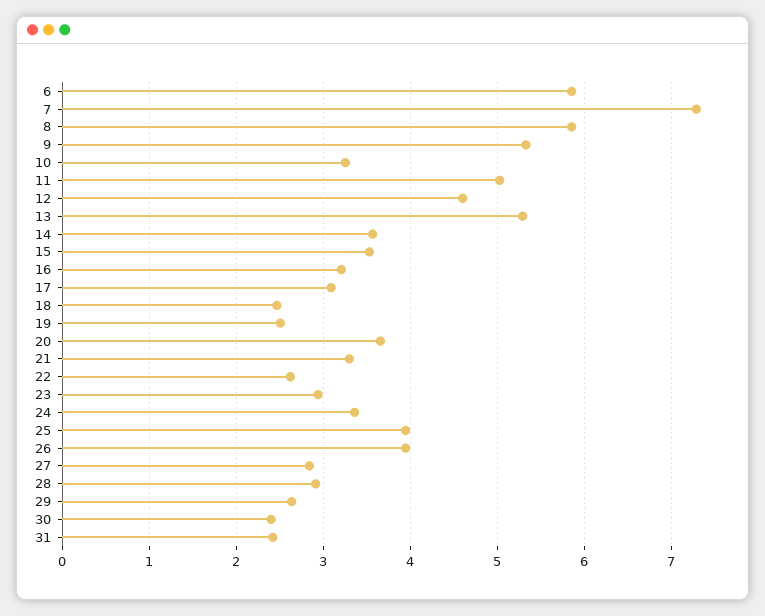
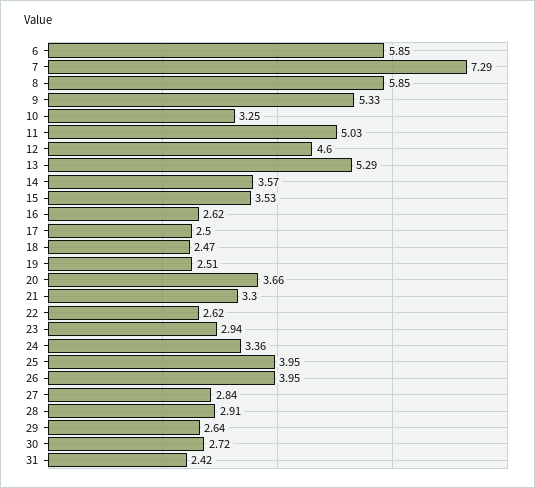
16: 3.2 -> 2.62
17: 3.1 -> 2.5
30: 2.4 -> 2.72

